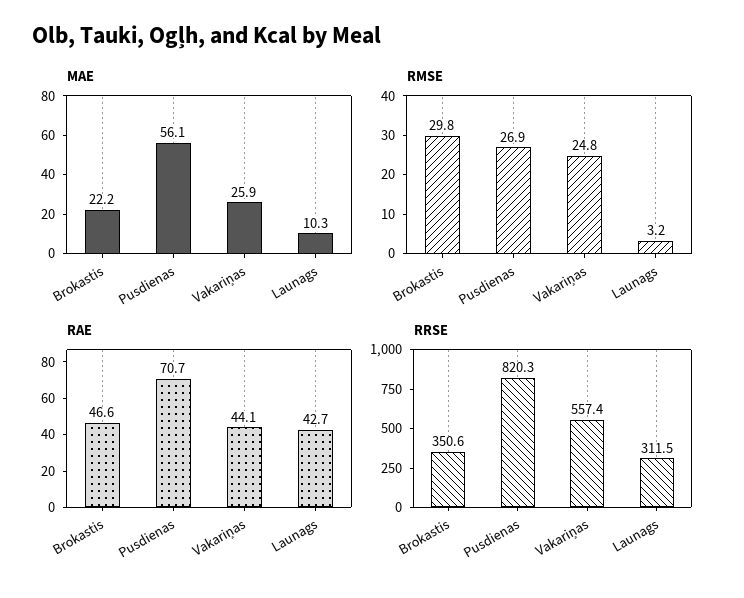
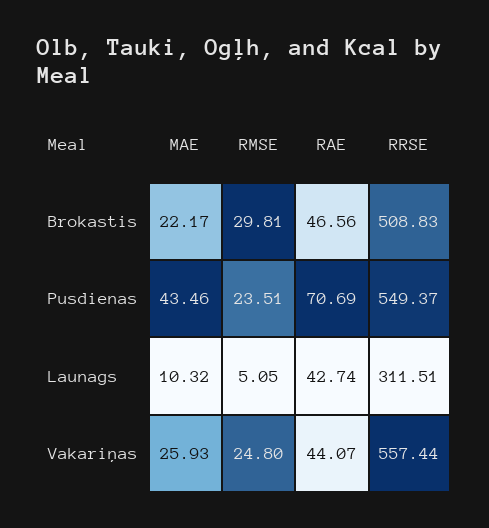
MAE, Pusdienas: 56.1 -> 43.46
RMSE, Pusdienas: 26.9 -> 23.51
RMSE, Launags: 3.2 -> 5.05
RRSE, Brokastis: 350.6 -> 508.83
RRSE, Pusdienas: 820.3 -> 549.37

